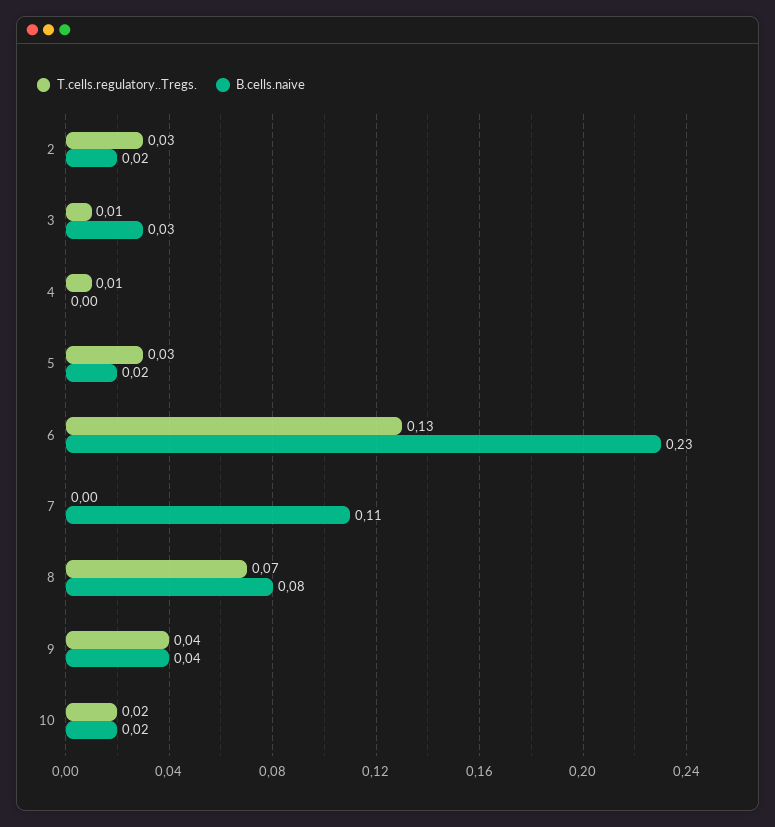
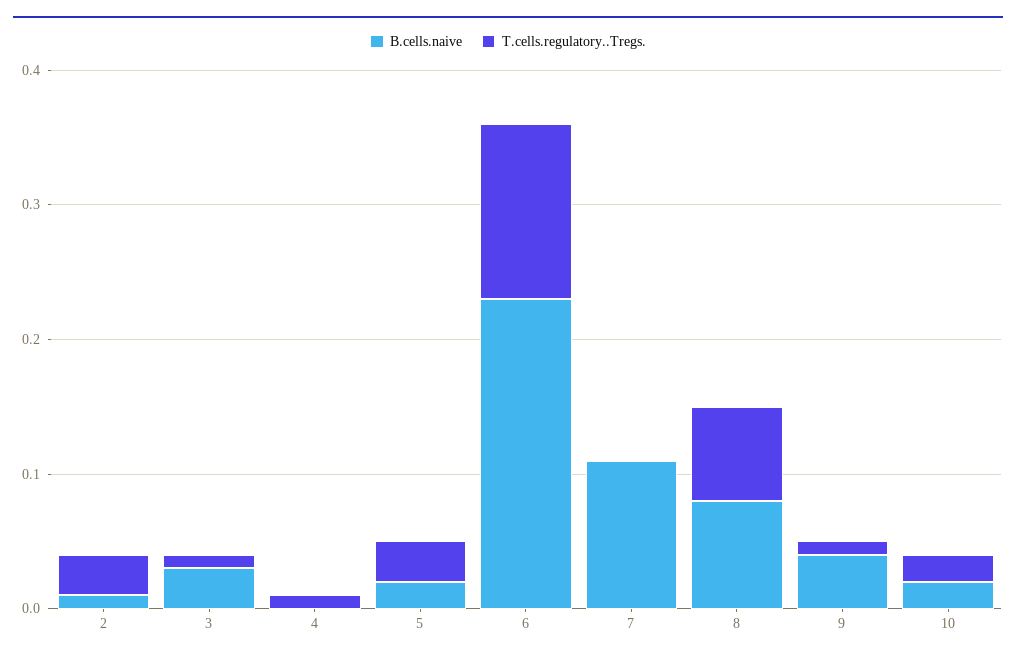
B.cells.naive, 2: 0.02 -> 0.01
T.cells.regulatory..Tregs., 9: 0.04 -> 0.01

